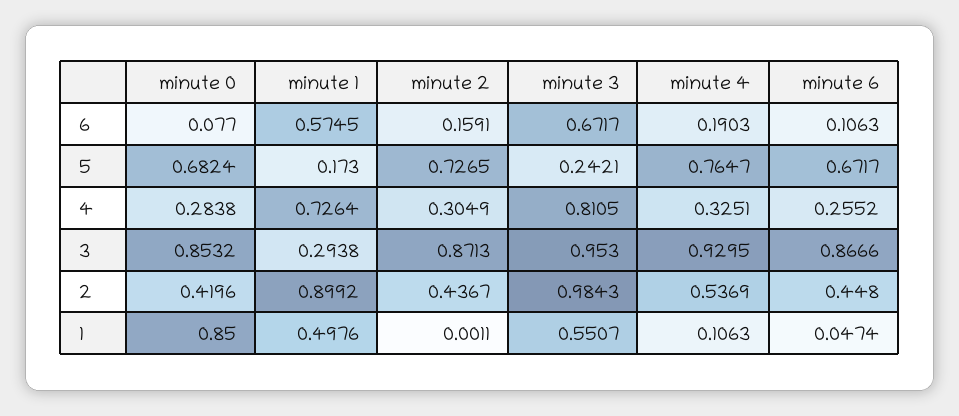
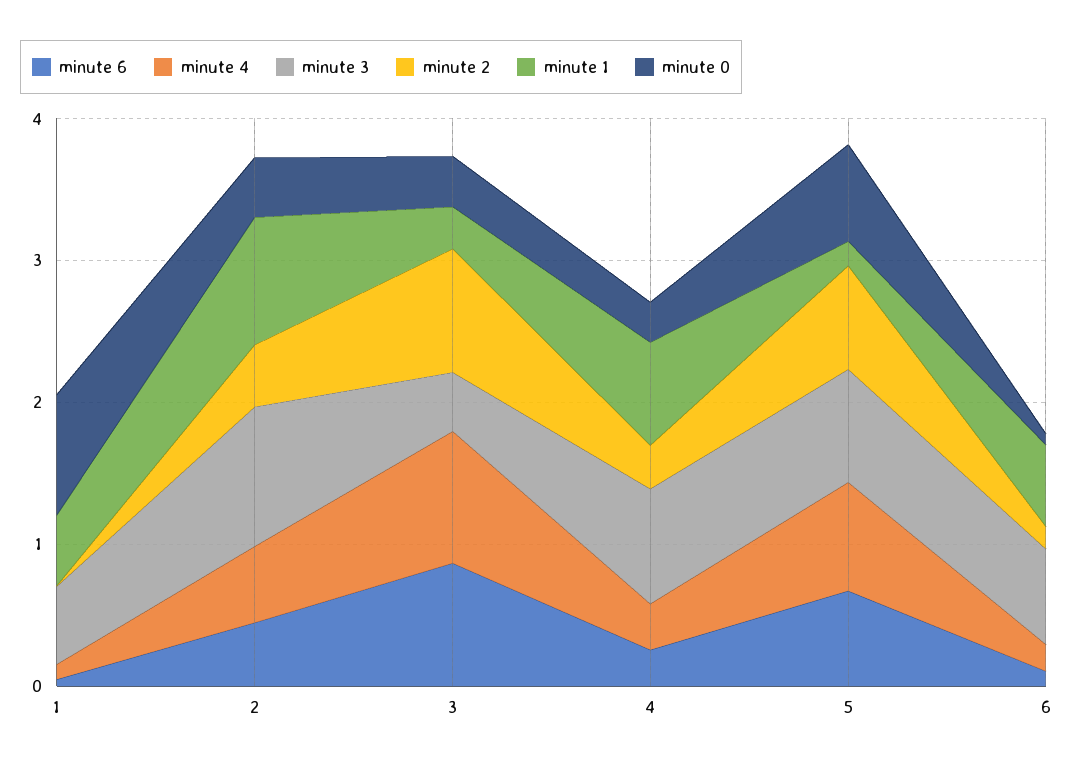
minute 3, 5: 0.2421 -> 0.8
minute 0, 3: 0.8532 -> 0.4
minute 3, 3: 0.953 -> 0.4

